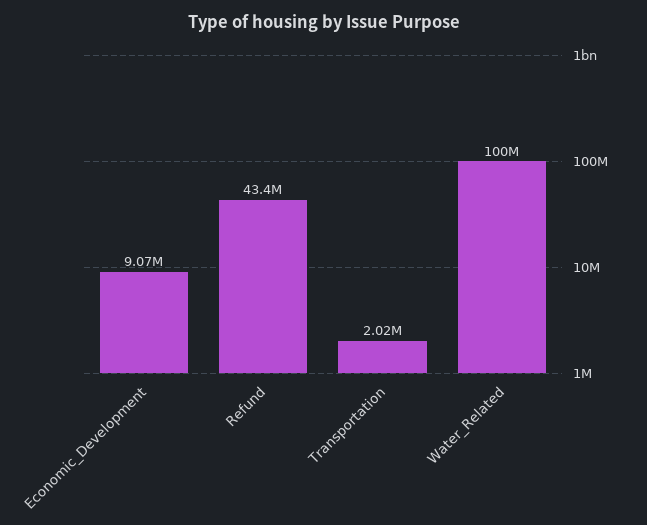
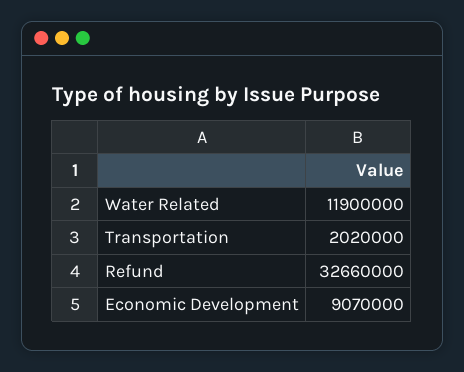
Refund: 43400000 -> 32660000
Water_Related: 100000000 -> 11900000

